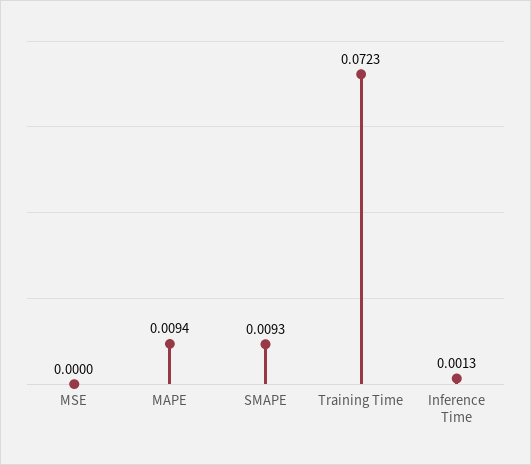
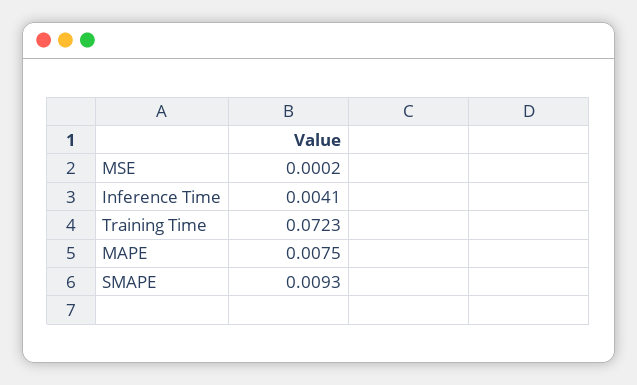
MSE: 0 -> 0.0002
MAPE: 0.0094 -> 0.0075
Inference Time: 0.0013 -> 0.0041

